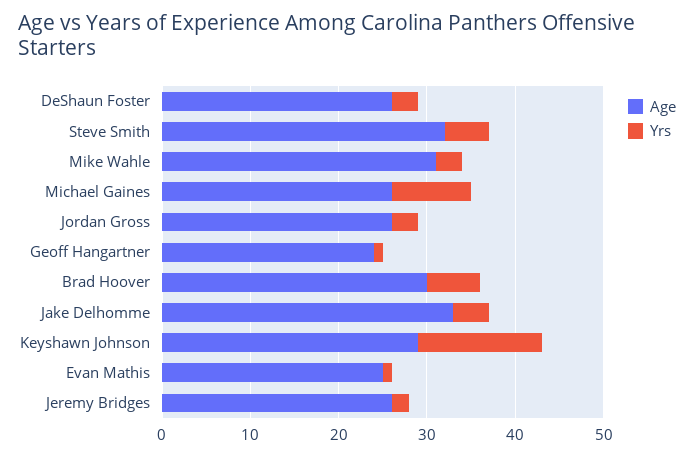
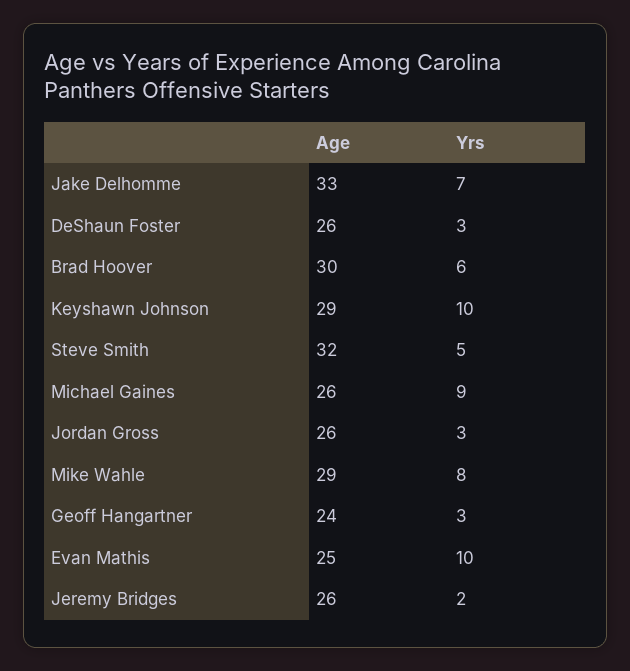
Age, Mike Wahle: 31 -> 29
Yrs, Mike Wahle: 3 -> 8
Yrs, Geoff Hangartner: 1 -> 3
Yrs, Jake Delhomme: 4 -> 7
Yrs, Keyshawn Johnson: 14 -> 10
Yrs, Evan Mathis: 1 -> 10

